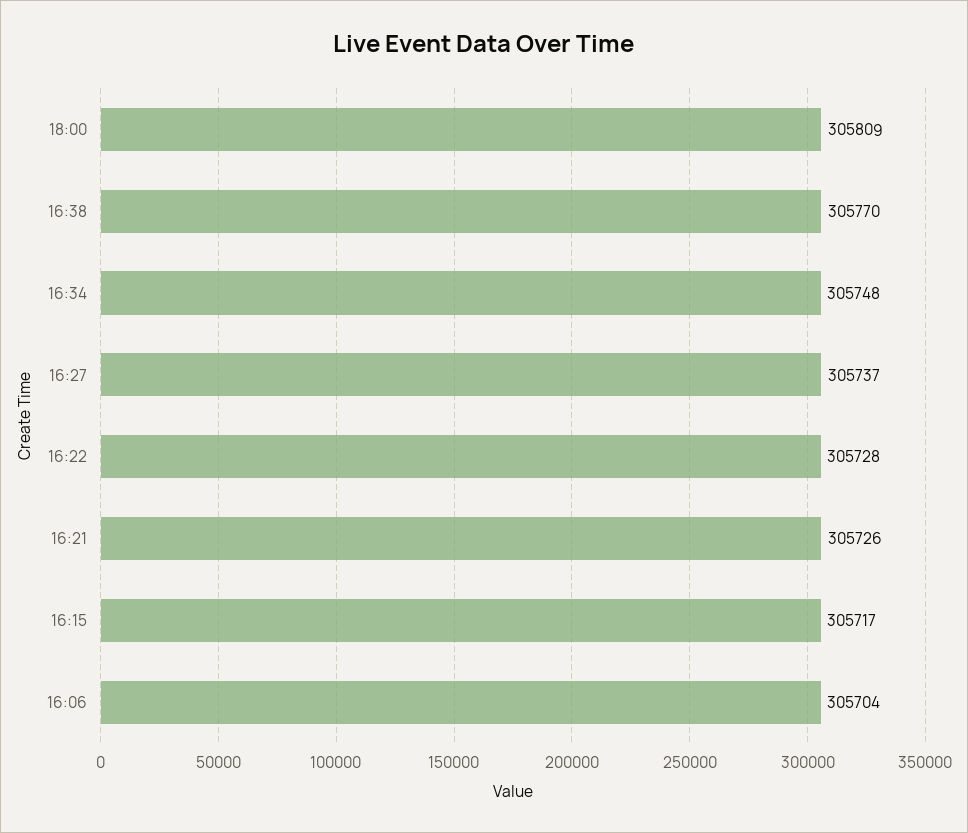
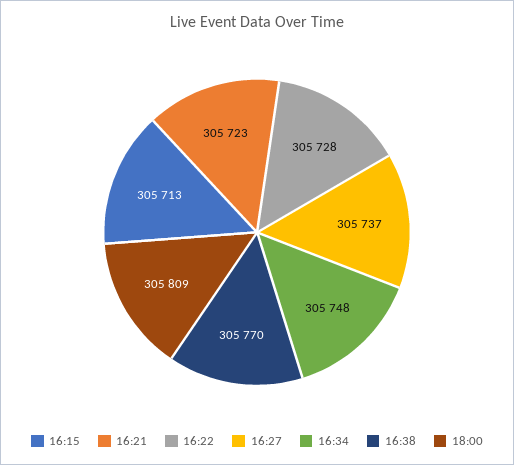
16:21: 305726 -> 305723
16:15: 305717 -> 305713
16:06: 305704 -> none

